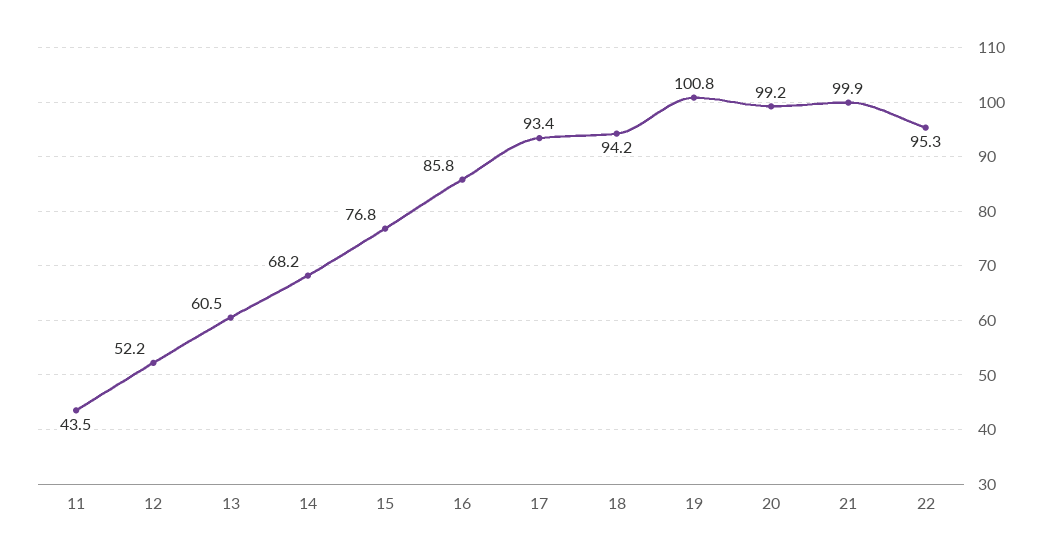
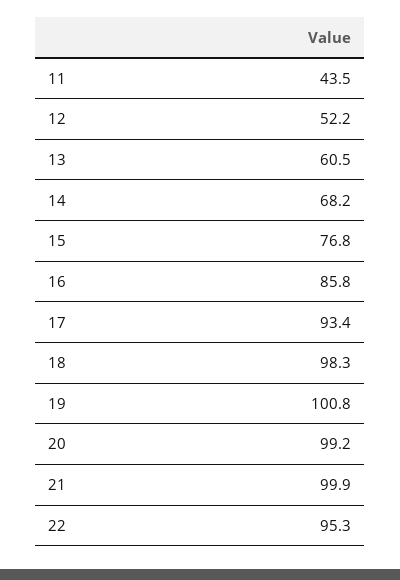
18: 94.2 -> 98.3

